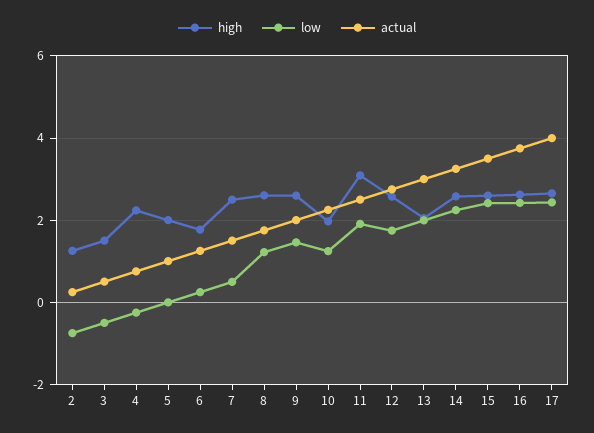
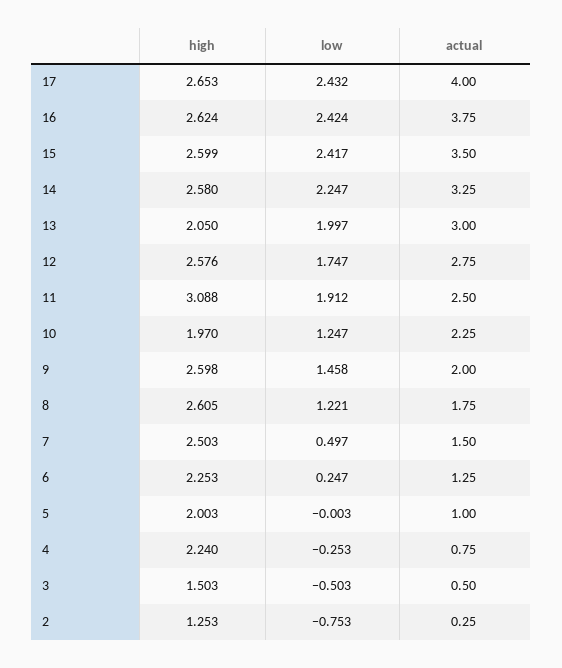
high, 6: 1.8 -> 2.253

